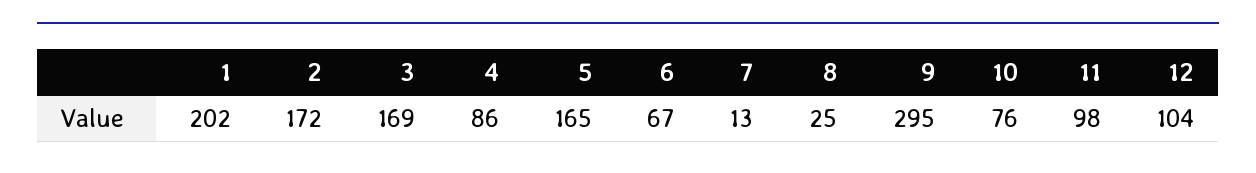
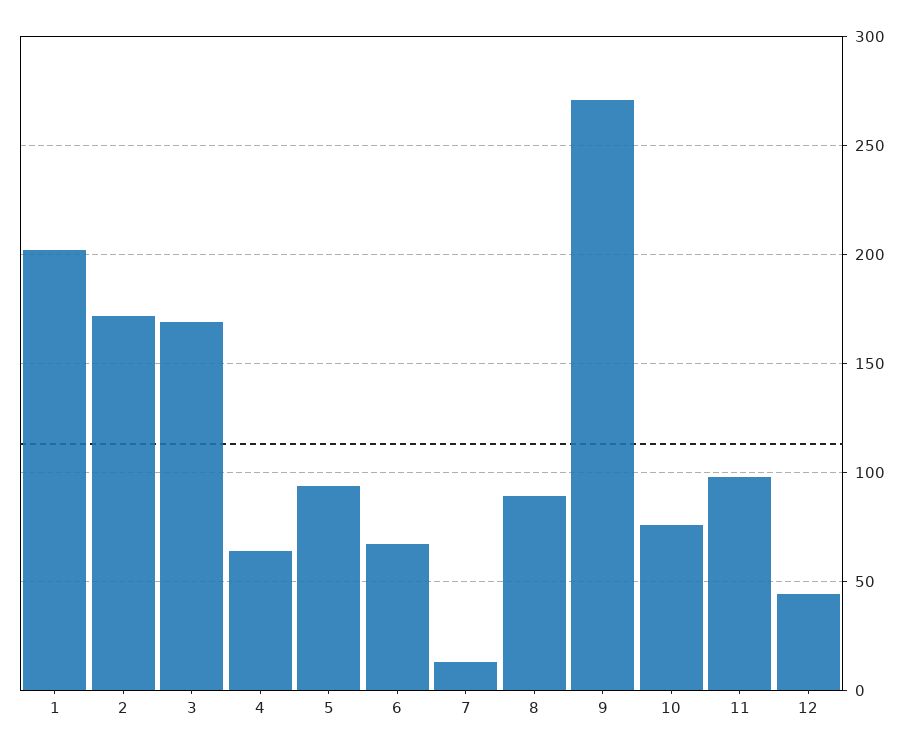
4: 86 -> 65
5: 165 -> 95
8: 25 -> 90
9: 295 -> 270
12: 104 -> 45

